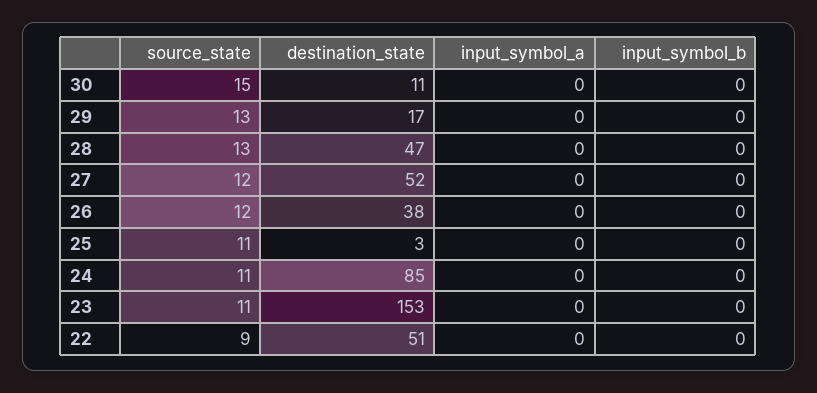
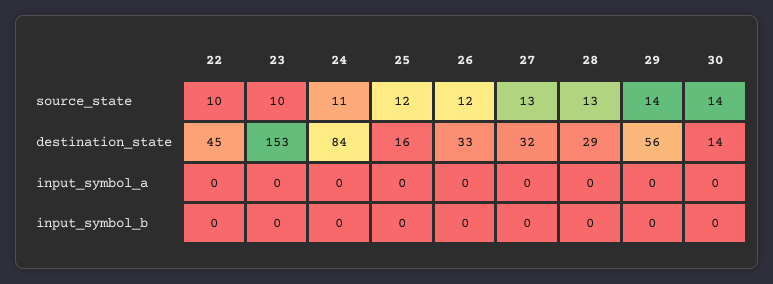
source_state, 30: 15 -> 14
destination_state, 30: 11 -> 14
source_state, 29: 13 -> 14
destination_state, 29: 17 -> 56
destination_state, 28: 47 -> 29
source_state, 27: 12 -> 13
destination_state, 27: 52 -> 32
destination_state, 26: 38 -> 33
source_state, 25: 11 -> 12
destination_state, 25: 3 -> 16
destination_state, 24: 85 -> 84
source_state, 23: 11 -> 10
source_state, 22: 9 -> 10
destination_state, 22: 51 -> 45

